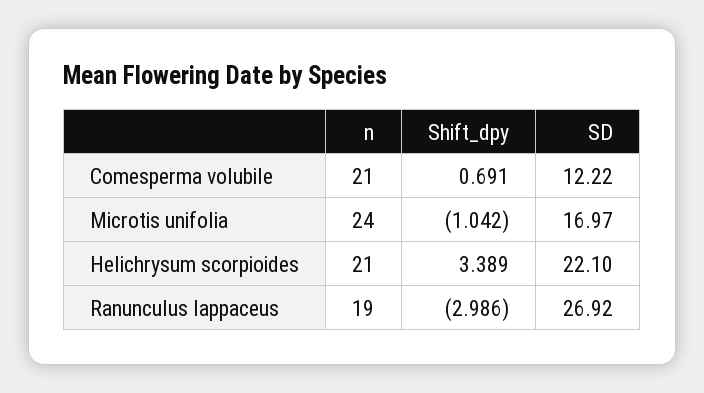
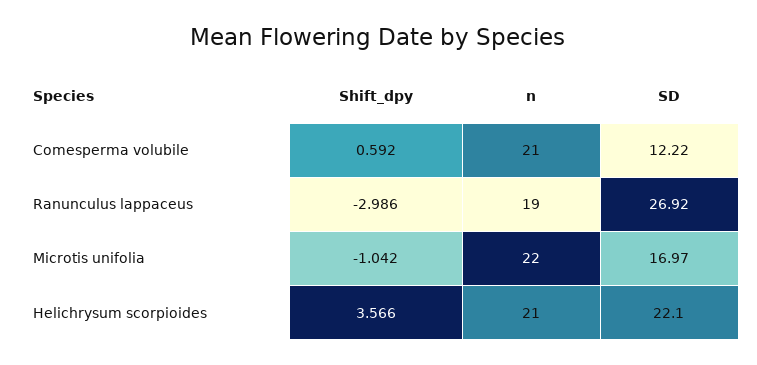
Shift_dpy, Comesperma volubile: 0.691 -> 0.592
n, Microtis unifolia: 24 -> 22
Shift_dpy, Helichrysum scorpioides: 3.389 -> 3.566

